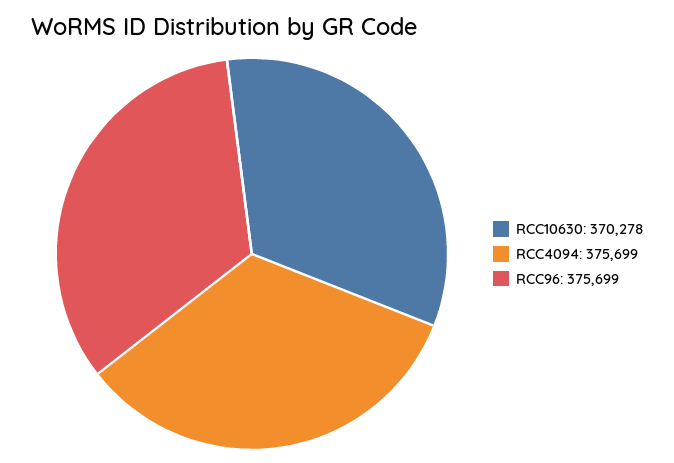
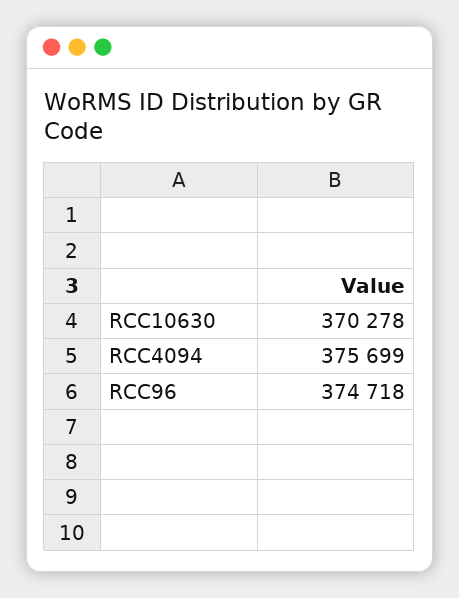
RCC96: 375699 -> 374718

